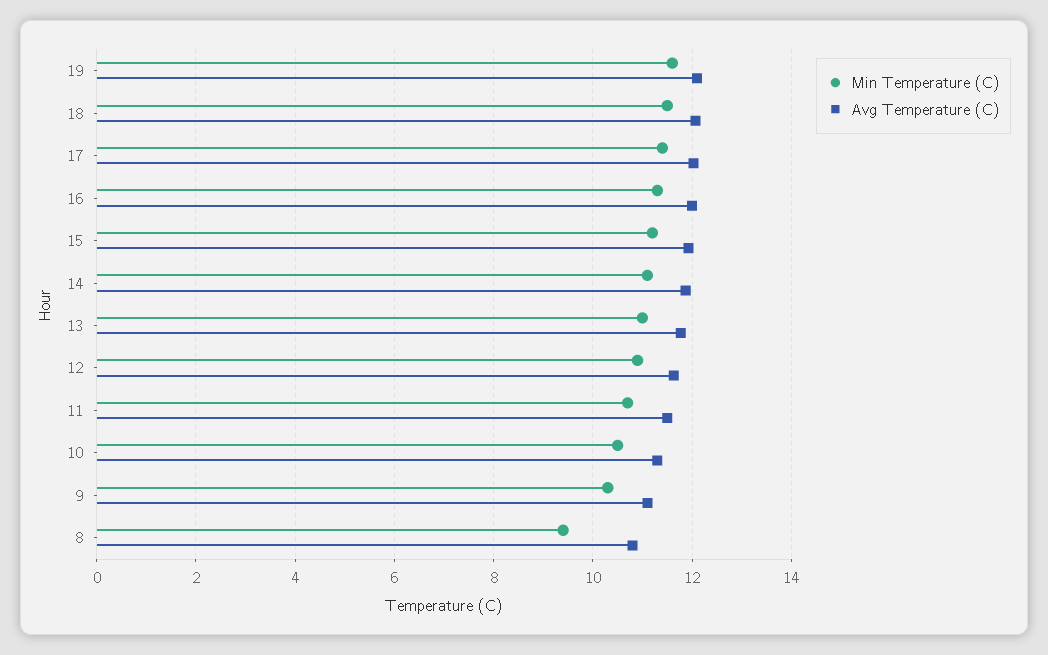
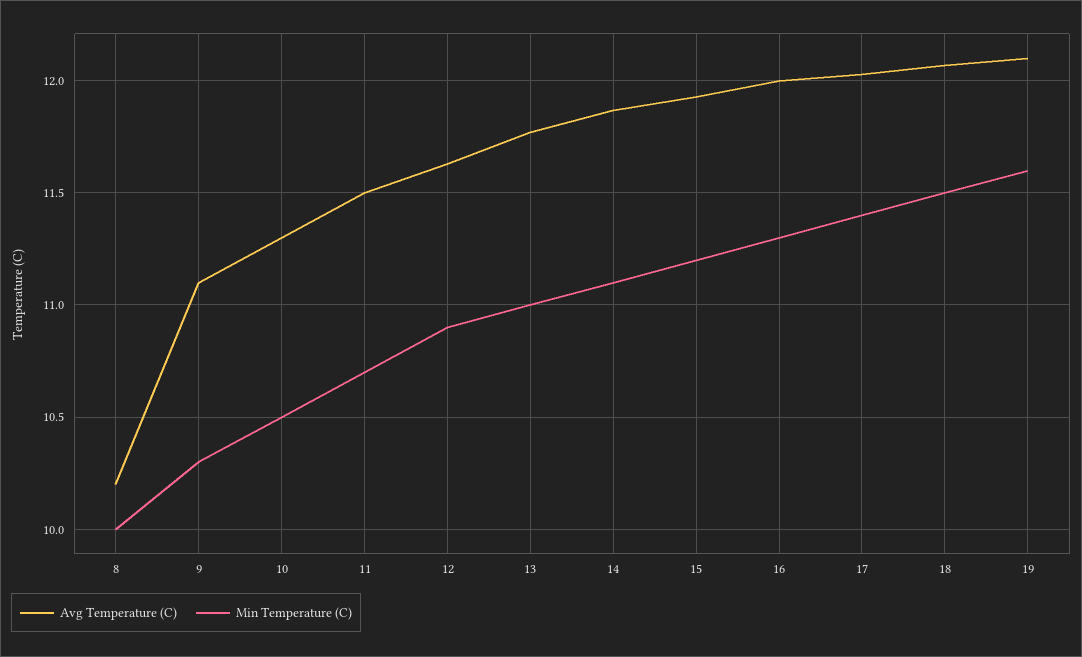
Min Temperature (C), 8: 9.4 -> 10
Avg Temperature (C), 8: 10.8 -> 10.2

